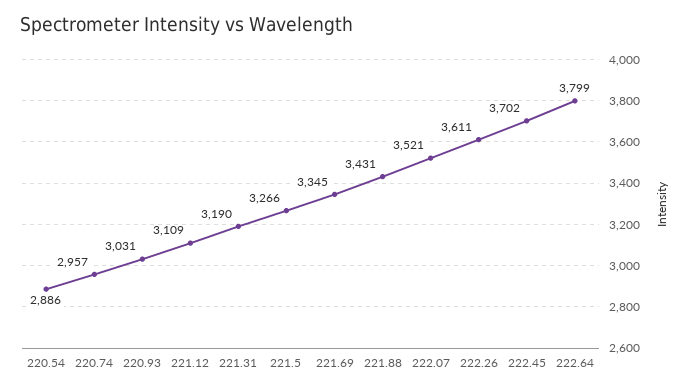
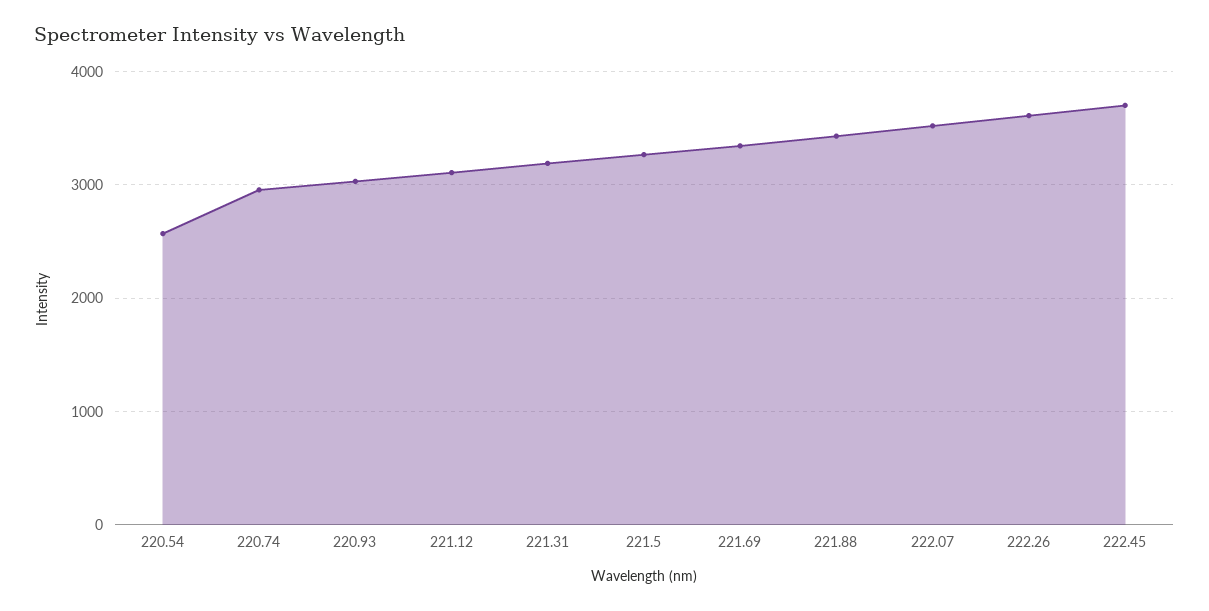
220.54: 2886 -> 2600
222.64: 3799 -> none

